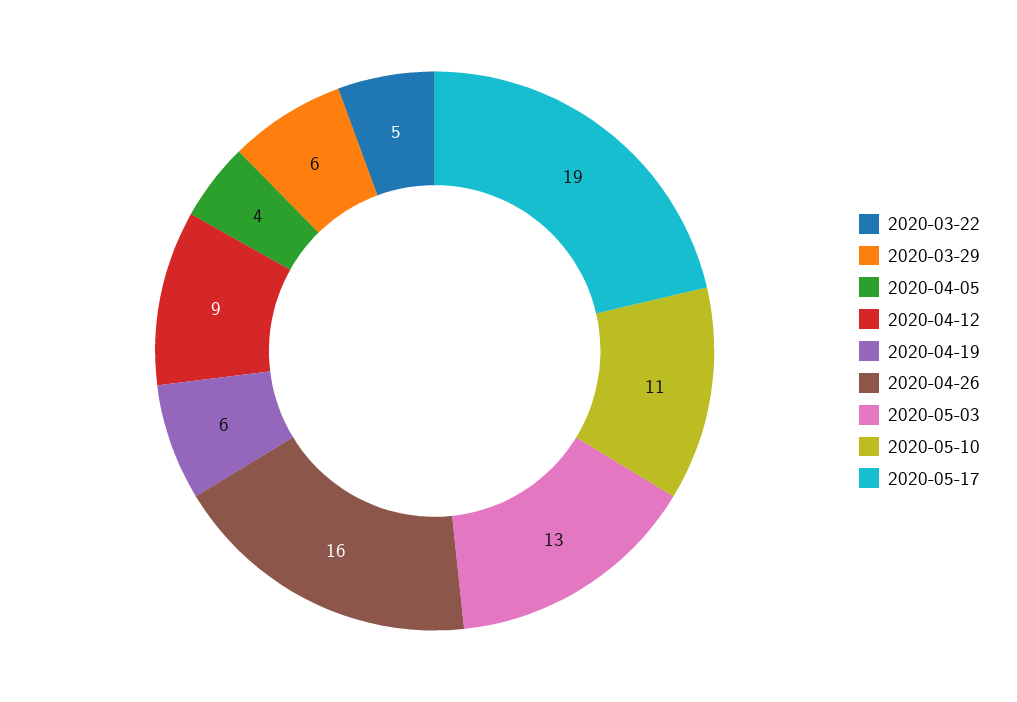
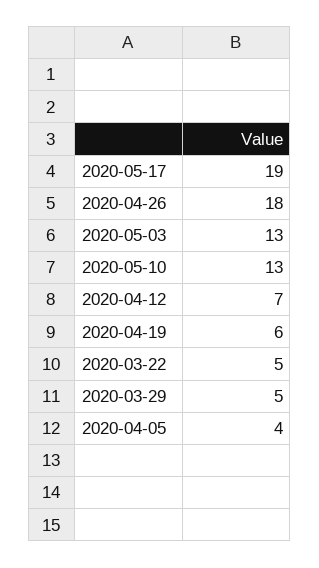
2020-03-29: 6 -> 5
2020-04-12: 9 -> 7
2020-04-26: 16 -> 18
2020-05-10: 11 -> 13

